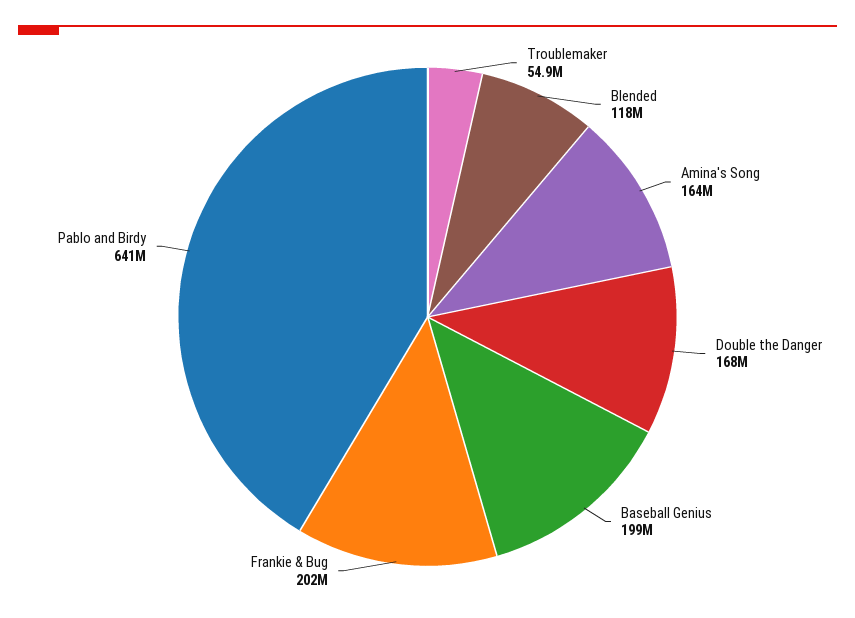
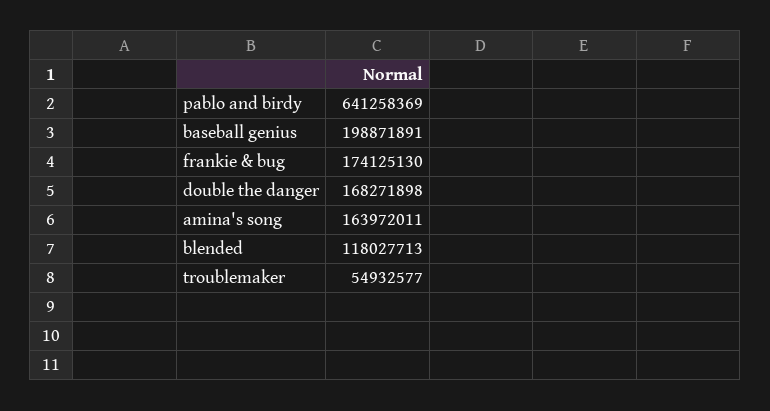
Frankie & Bug: 202000000 -> 174125130

